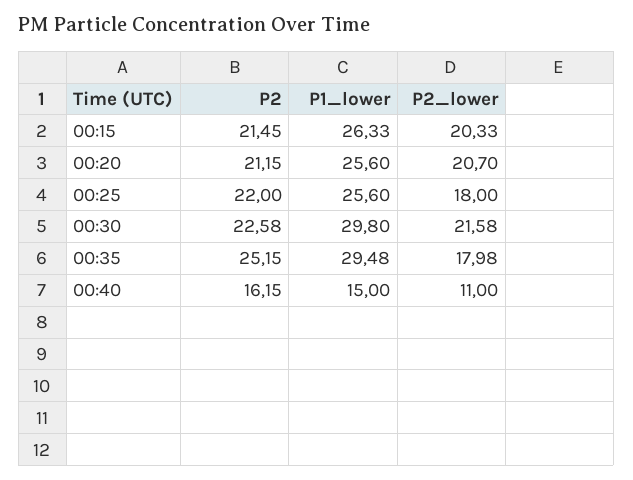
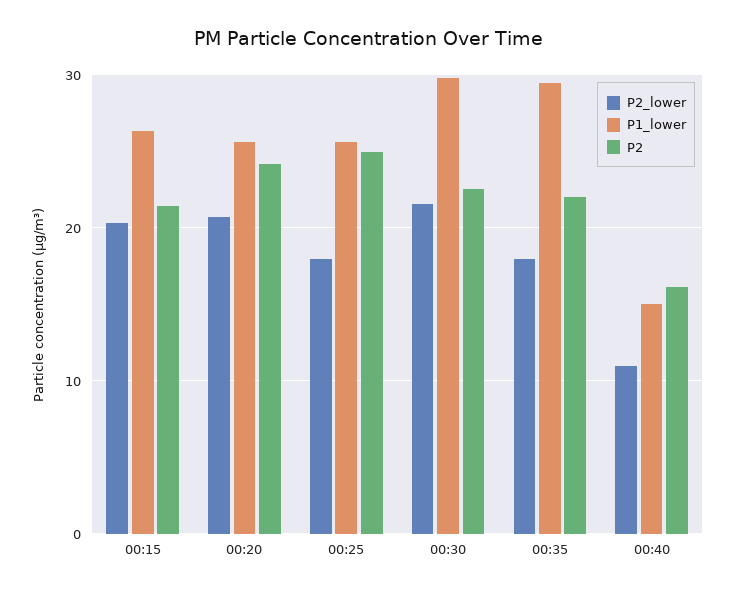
P2, 00:20: 21.15 -> 24
P2, 00:25: 22 -> 25
P2, 00:35: 25.15 -> 22

